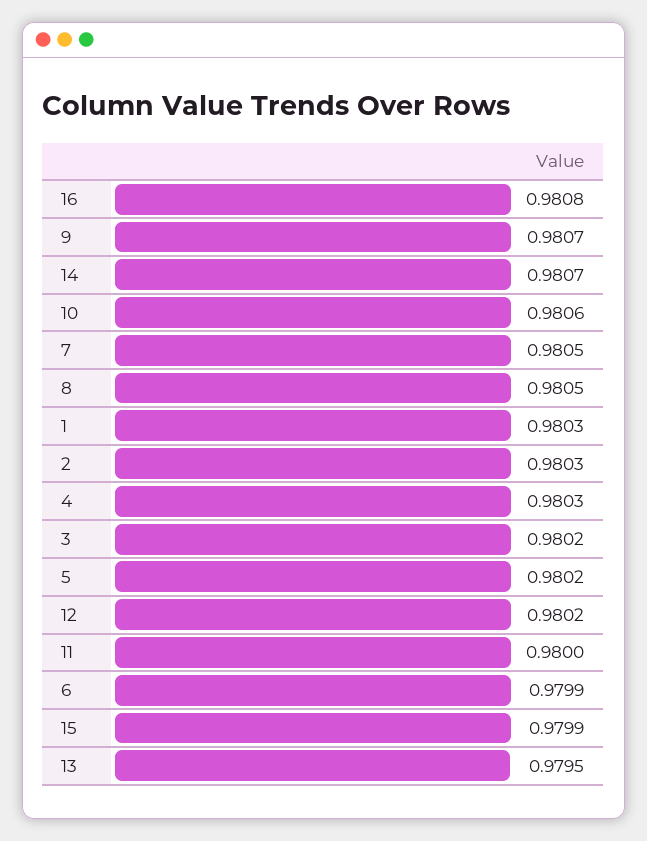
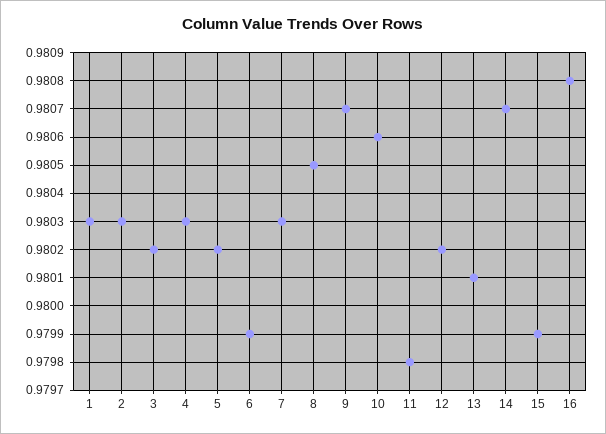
7: 0.9805 -> 0.9803
11: 0.98 -> 0.9798
13: 0.9795 -> 0.9801

